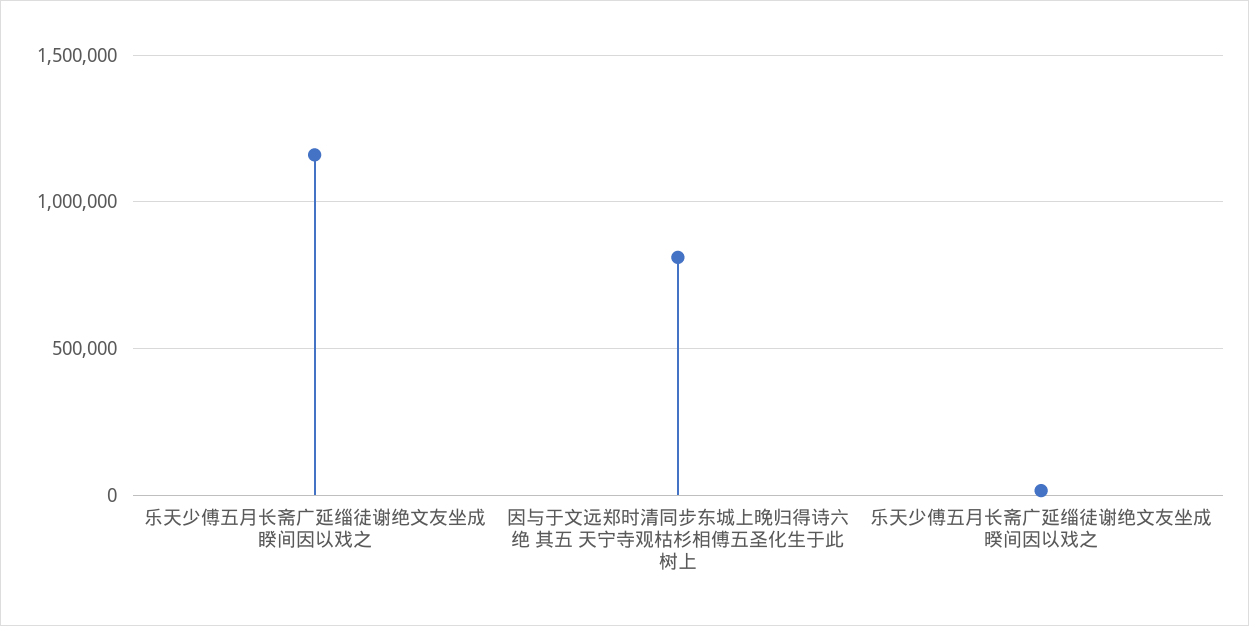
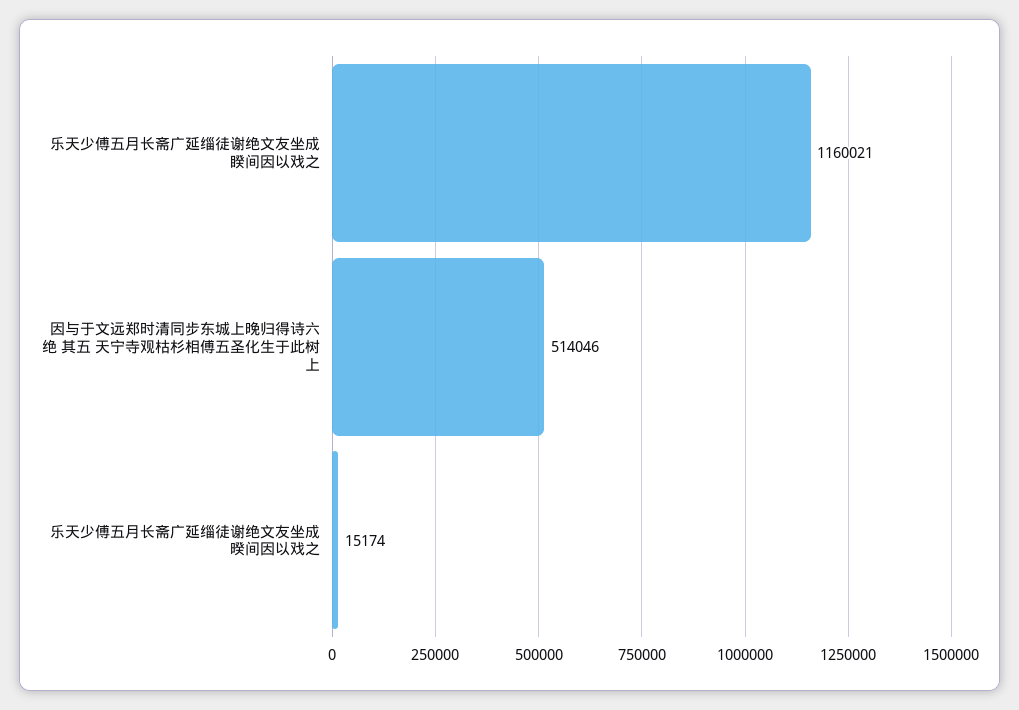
因与于文远郑时清同步东城上晚归得诗六绝 其五 天宁寺观枯杉相傅五圣化生于此树上: 800000 -> 514046

